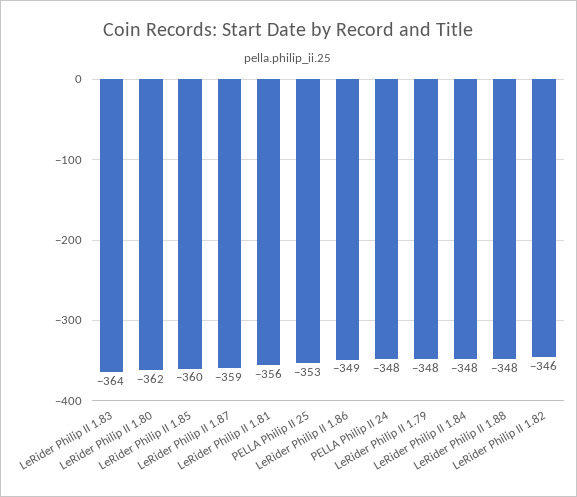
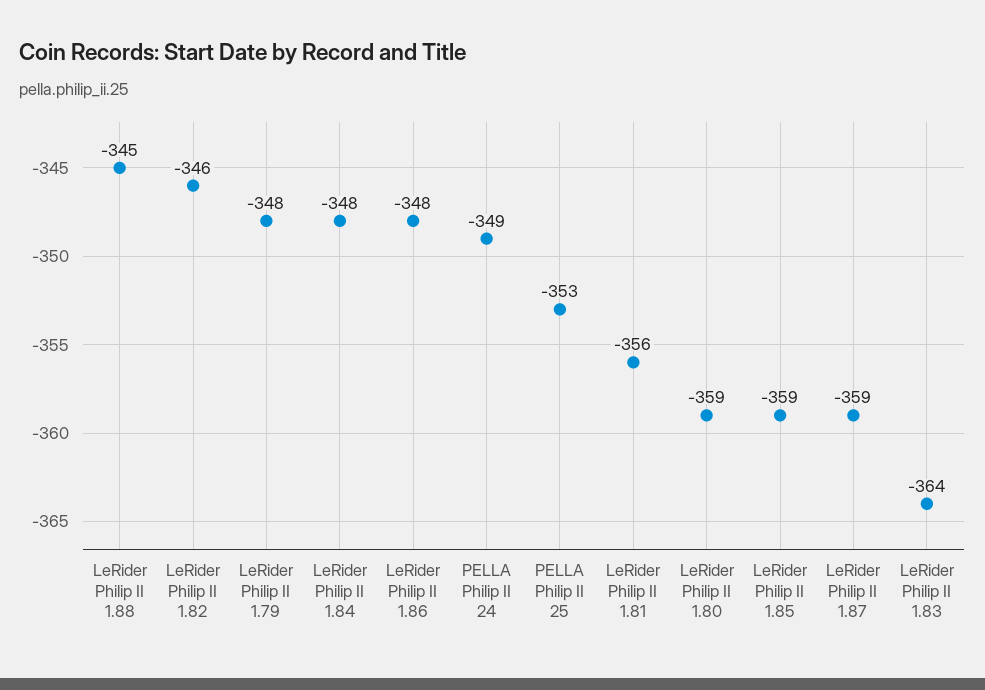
LeRider Philip II 1.80: -362 -> -359
LeRider Philip II 1.85: -360 -> -359
LeRider Philip II 1.86: -349 -> -348
PELLA Philip II 24: -348 -> -349
LeRider Philip II 1.88: -348 -> -345

